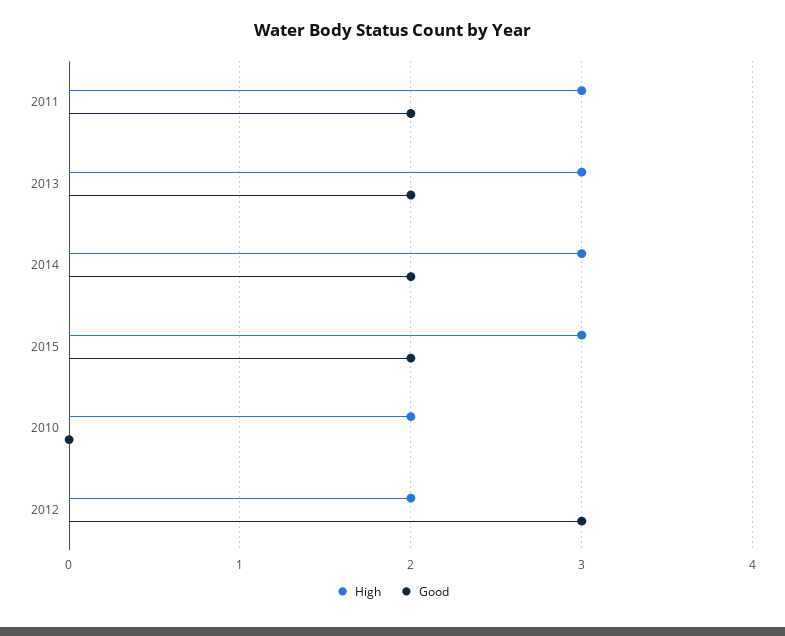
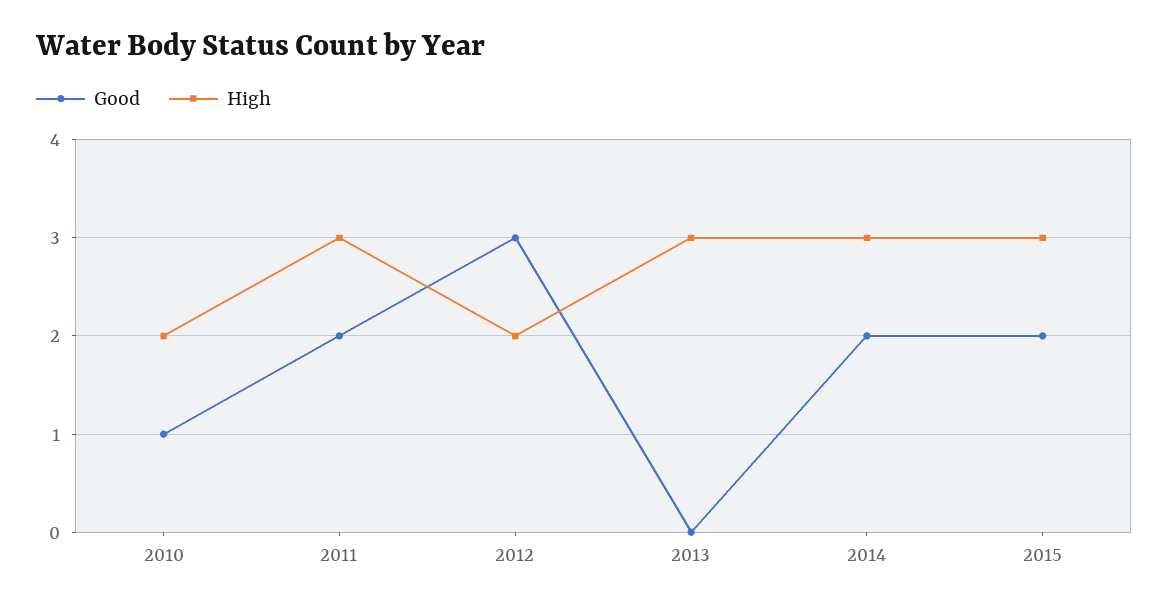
Good, 2013: 2 -> 0
Good, 2010: 0 -> 1

